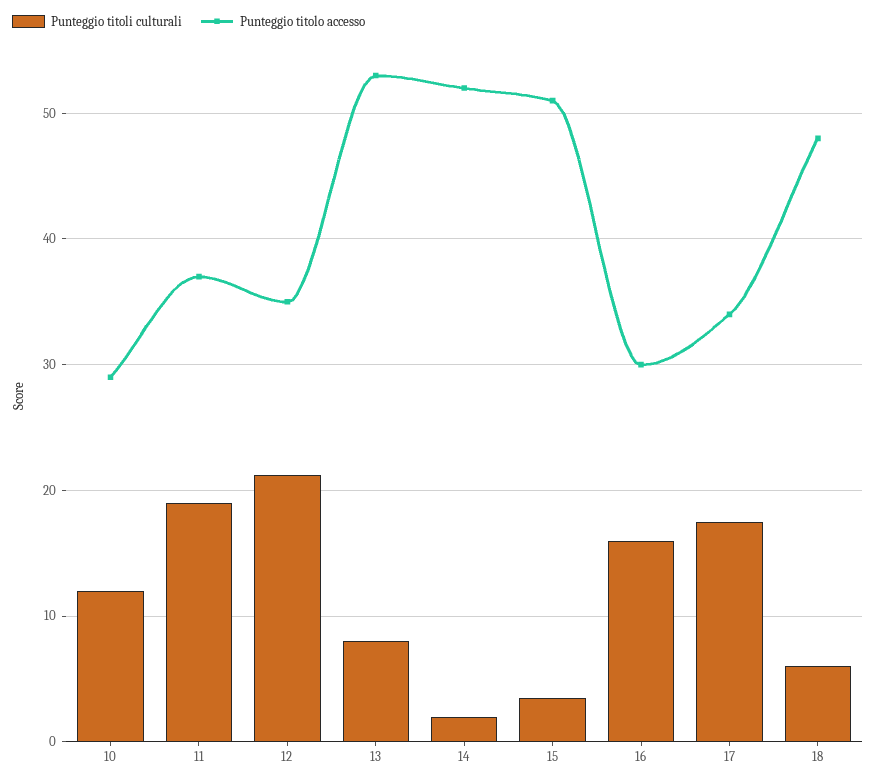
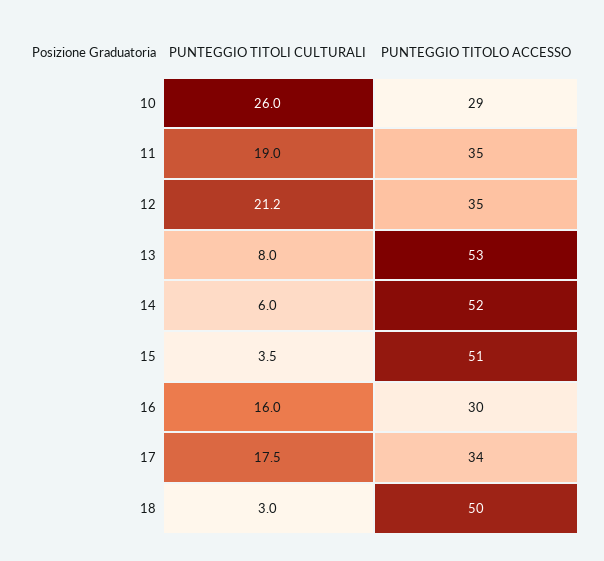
Punteggio titoli culturali, 10: 12 -> 26
Punteggio titolo accesso, 11: 37 -> 35
Punteggio titoli culturali, 14: 2 -> 6
Punteggio titoli culturali, 18: 6 -> 3
Punteggio titolo accesso, 18: 48 -> 50

